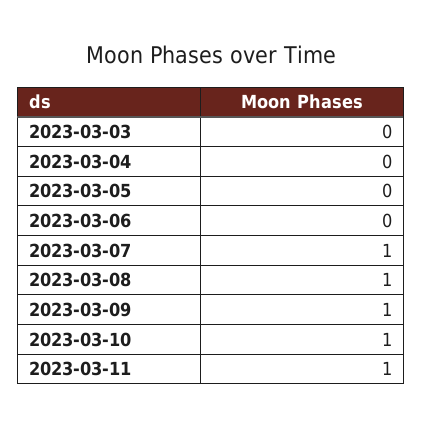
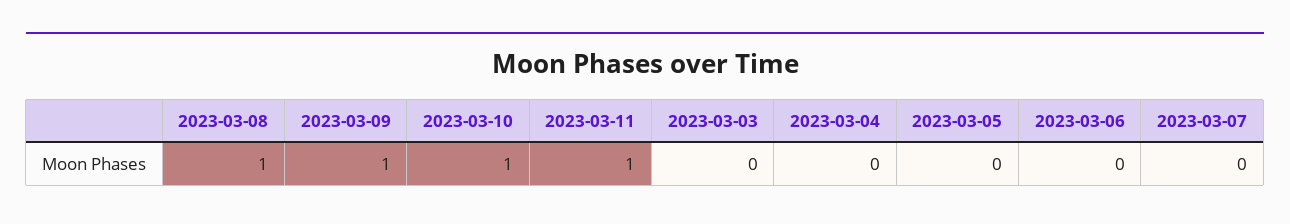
2023-03-07: 1 -> 0

